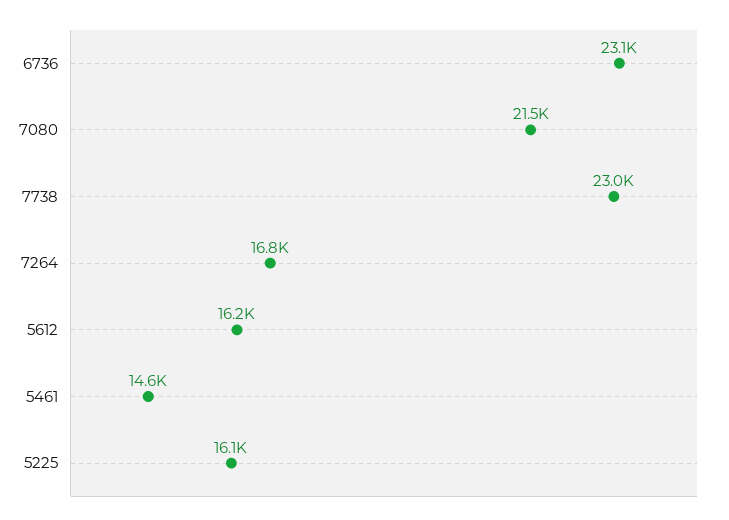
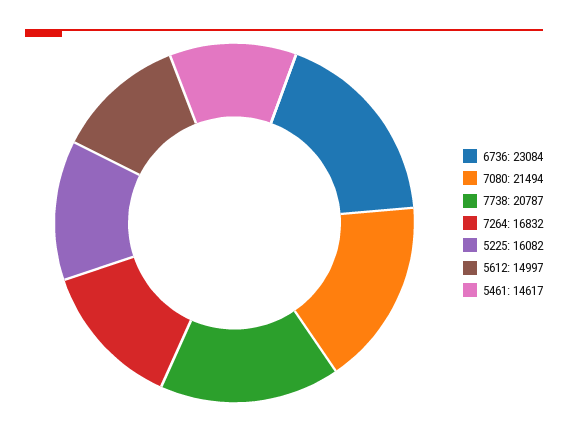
7738: 23000 -> 20787
5612: 16200 -> 14997

